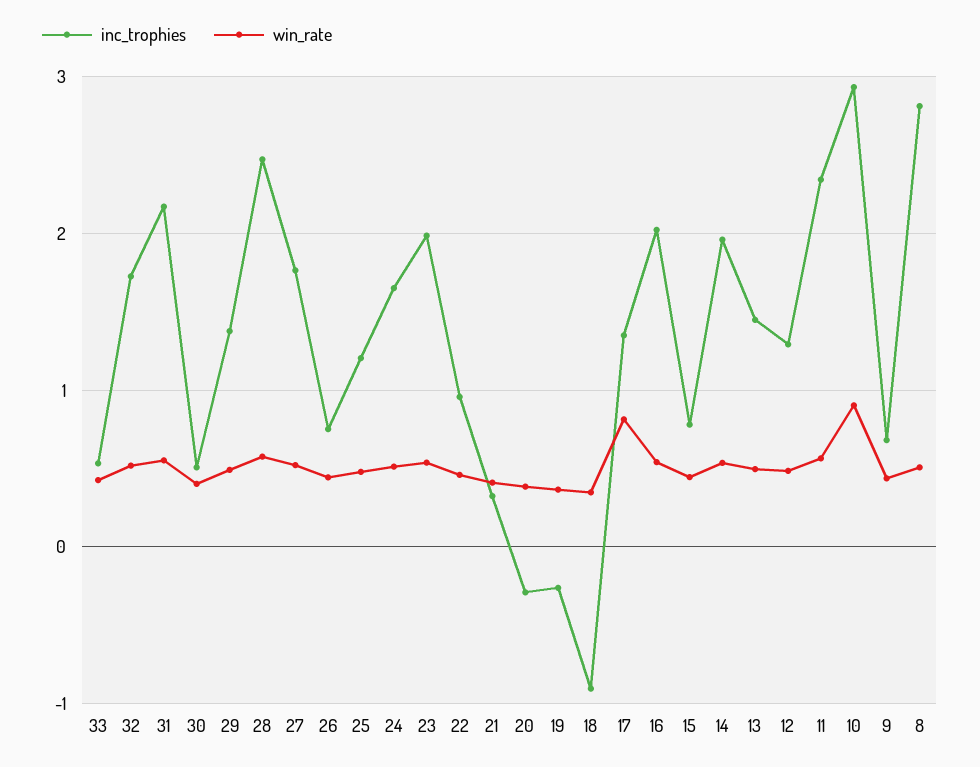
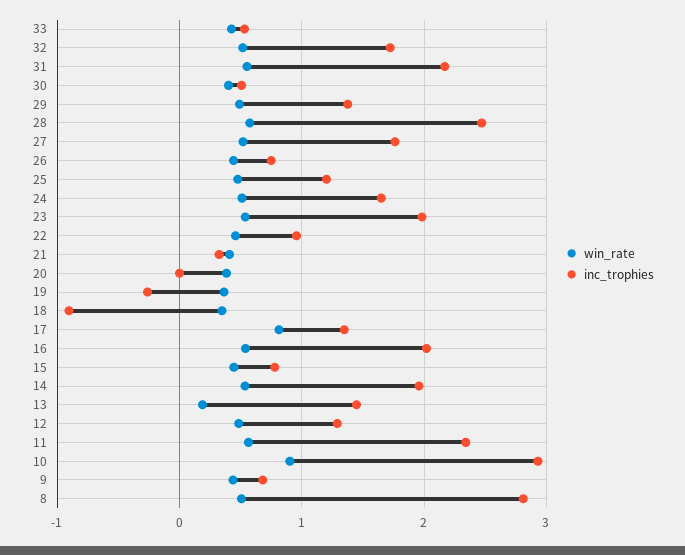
inc_trophies, 20: -0.3 -> 0
win_rate, 13: 0.5 -> 0.2

